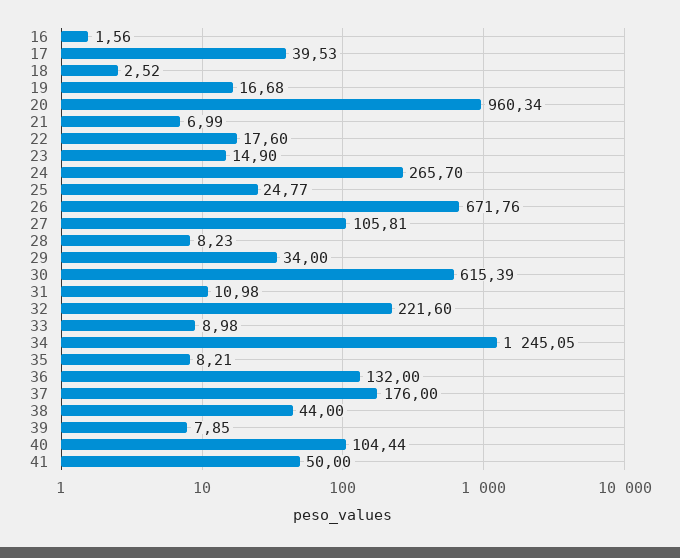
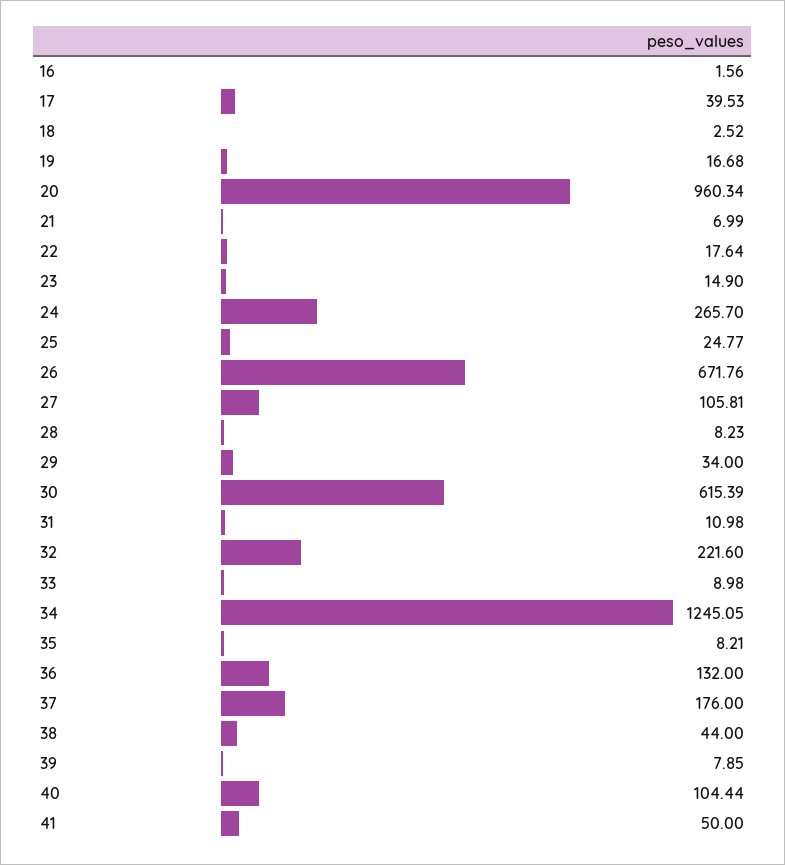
22: 17.6 -> 17.64

